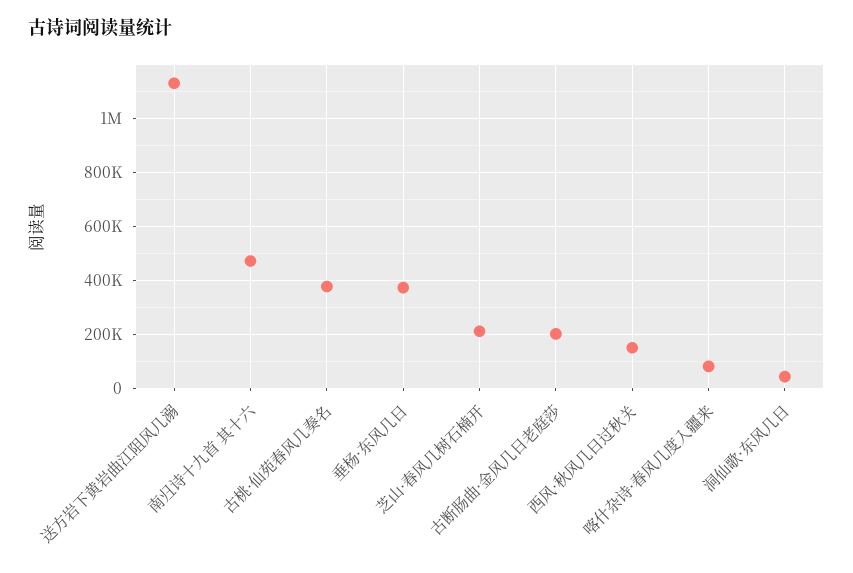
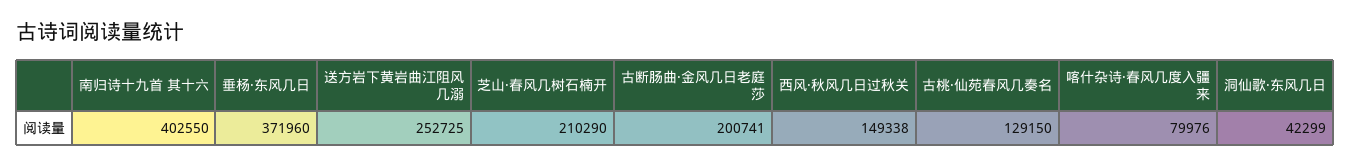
送方岩下黄岩曲江阻风几溺: 1125000 -> 252725
南归诗十九首 其十六: 475000 -> 402550
古桃·仙苑春风几奏名: 375000 -> 129150

